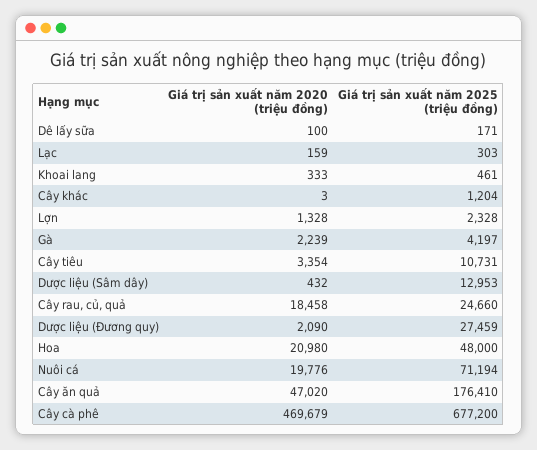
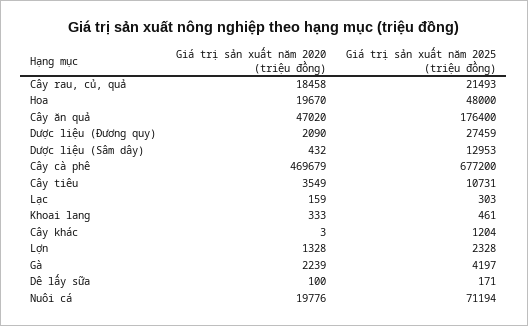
Giá trị sản xuất năm 2020 (triệu đồng), Cây tiêu: 3354 -> 3549
Giá trị sản xuất năm 2025 (triệu đồng), Cây rau, củ, quả: 24660 -> 21493
Giá trị sản xuất năm 2020 (triệu đồng), Hoa: 20980 -> 19670
Giá trị sản xuất năm 2025 (triệu đồng), Cây ăn quả: 176410 -> 176400

